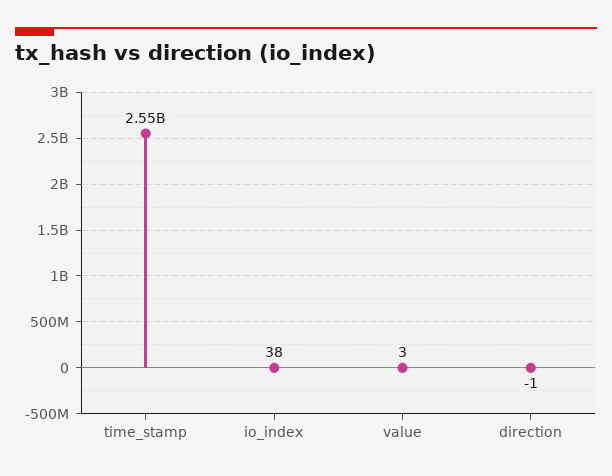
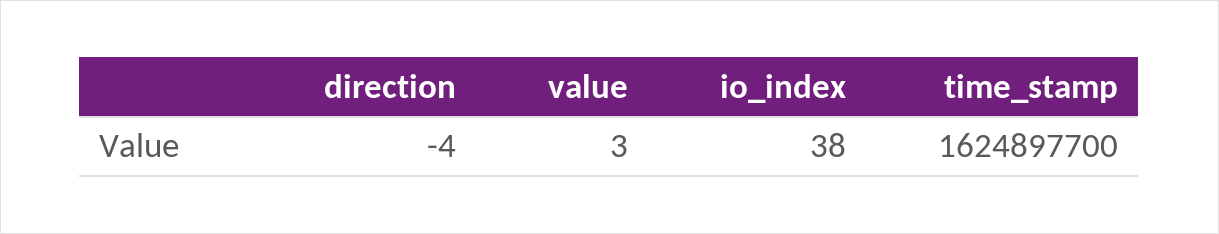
time_stamp: 2550000000 -> 1624897700
direction: -1 -> -4

